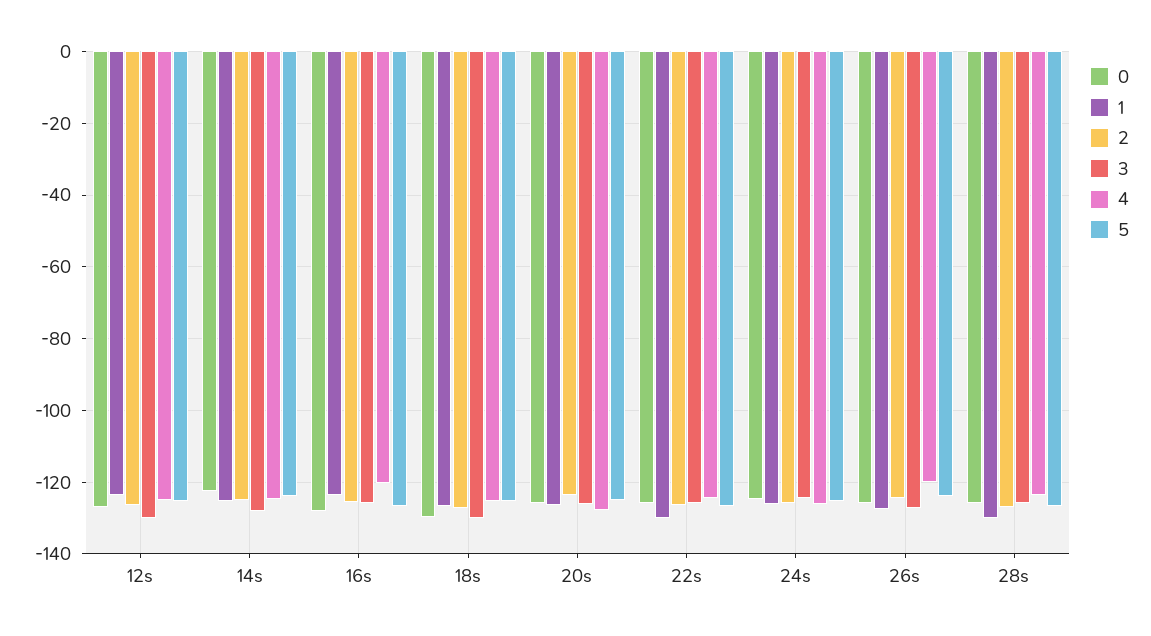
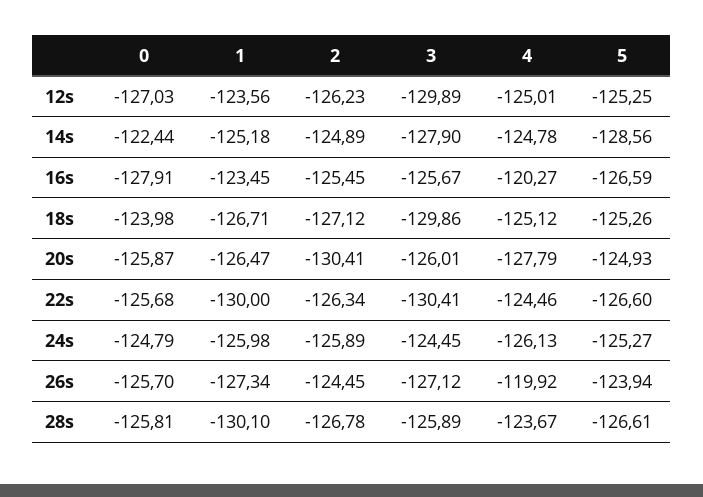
5, 14s: -124 -> -128.56
0, 18s: -130 -> -123.98
2, 20s: -124 -> -130.41
3, 22s: -126 -> -130.41

